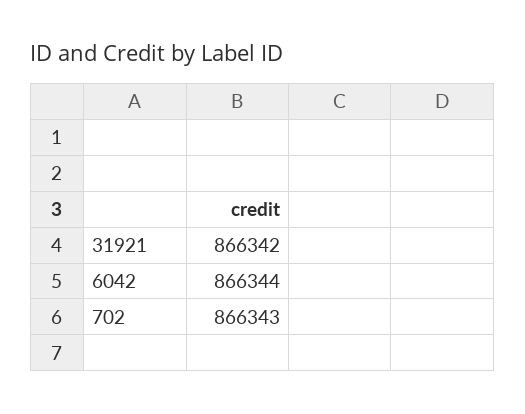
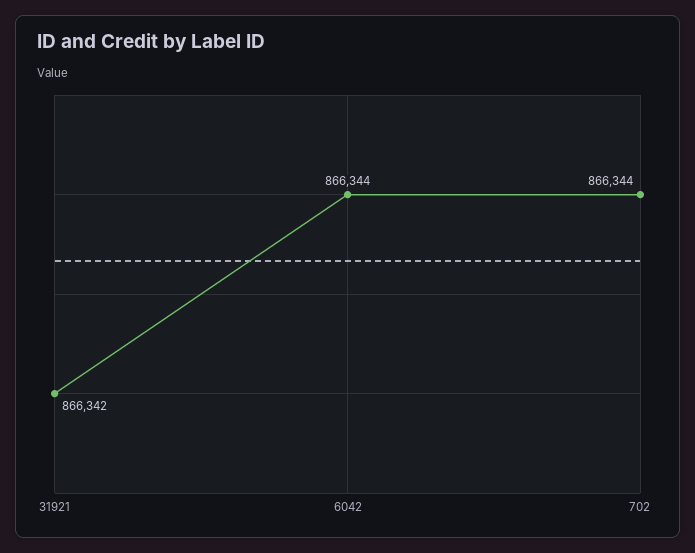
702: 866343 -> 866344

